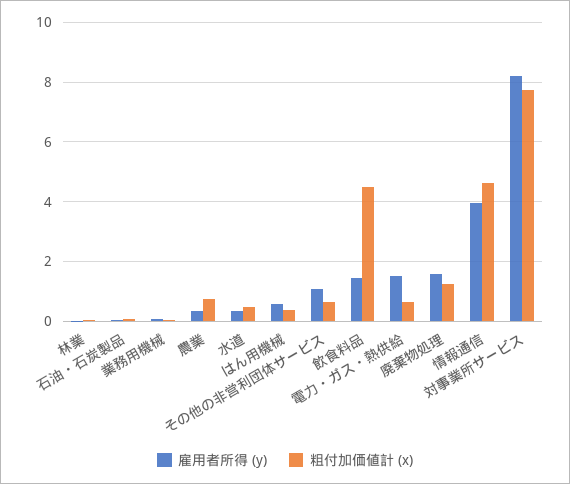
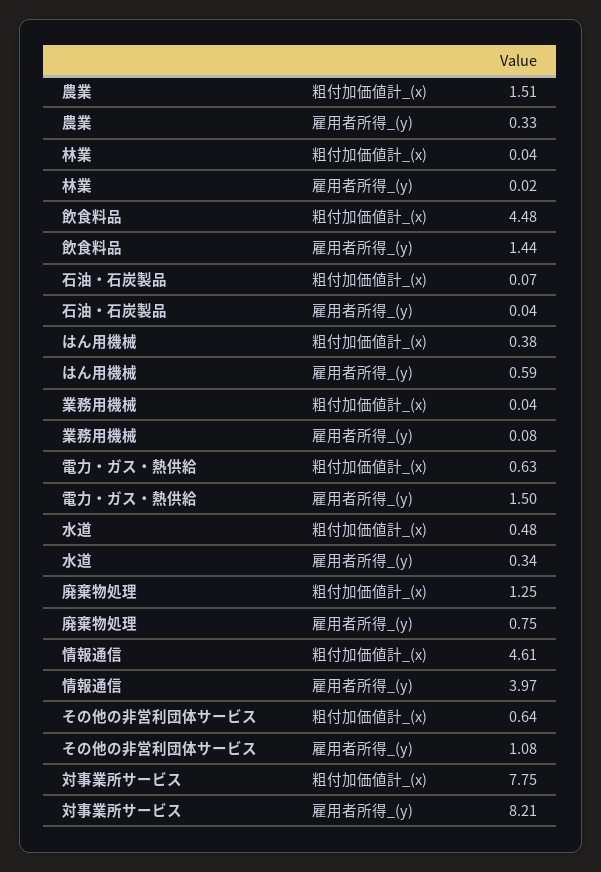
粗付加価値計 (x), 農業: 0.75 -> 1.51
雇用者所得 (y), 廃棄物処理: 1.5 -> 0.75

